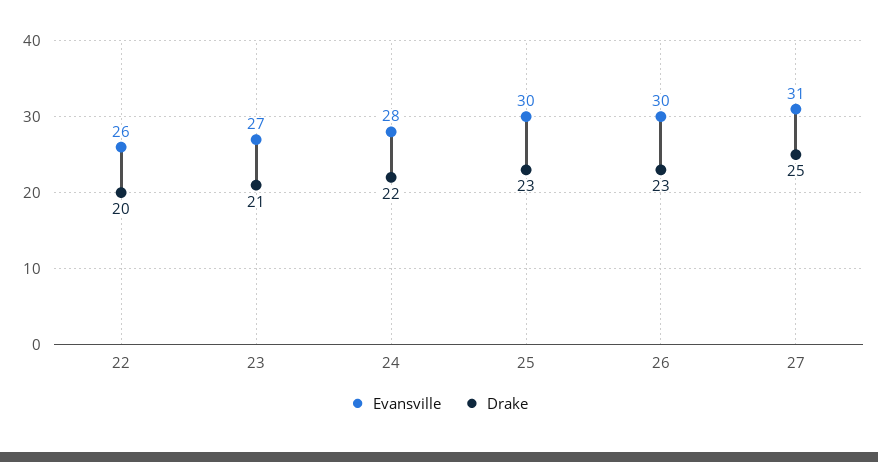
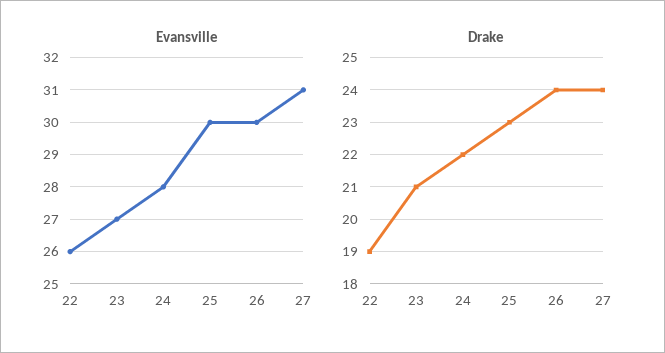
Drake, 22: 20 -> 19
Drake, 26: 23 -> 24
Drake, 27: 25 -> 24

